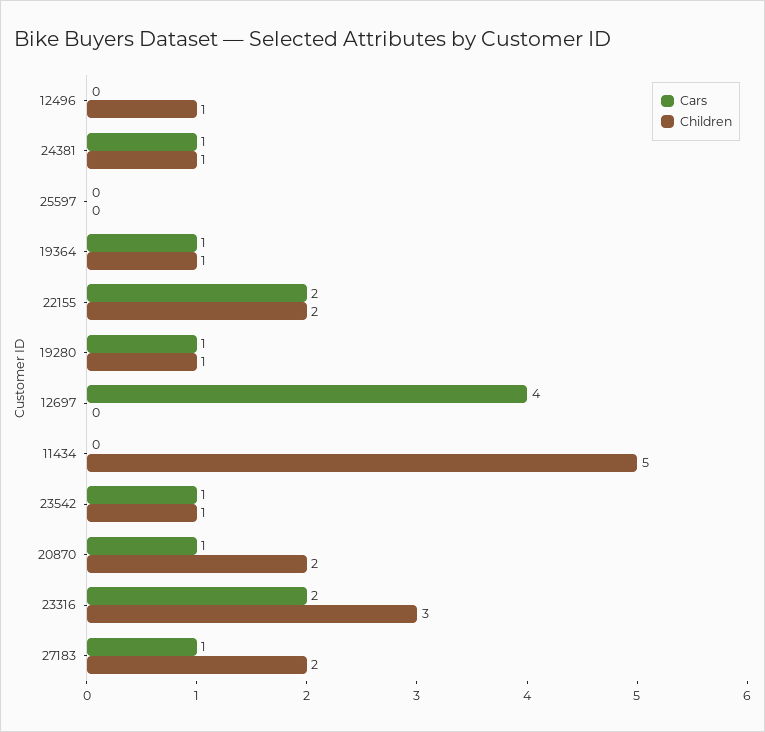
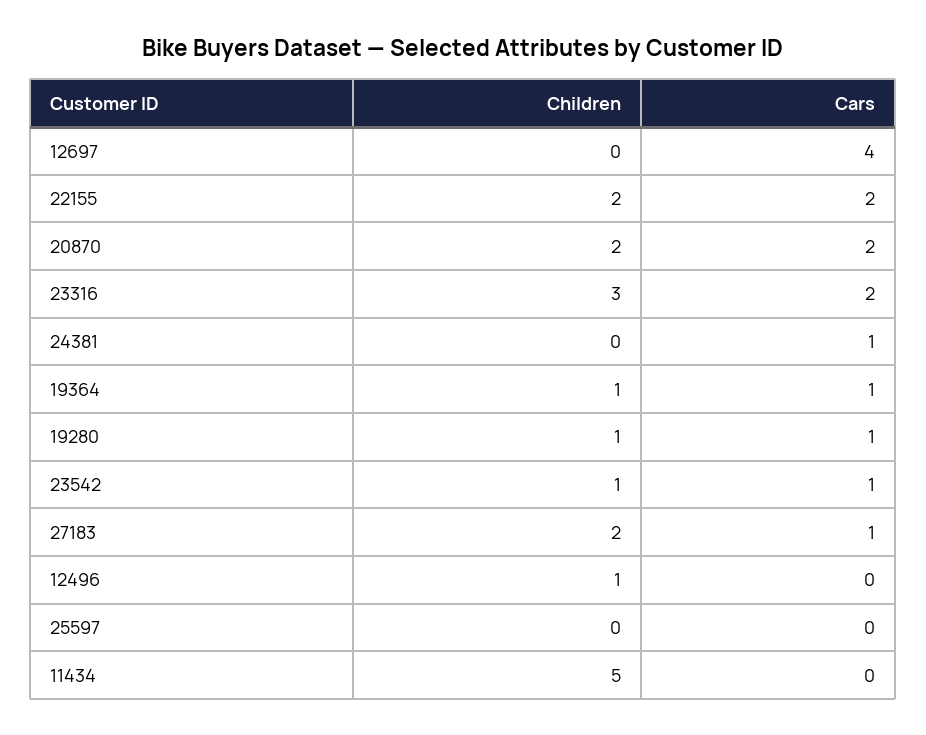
Children, 24381: 1 -> 0
Cars, 20870: 1 -> 2

